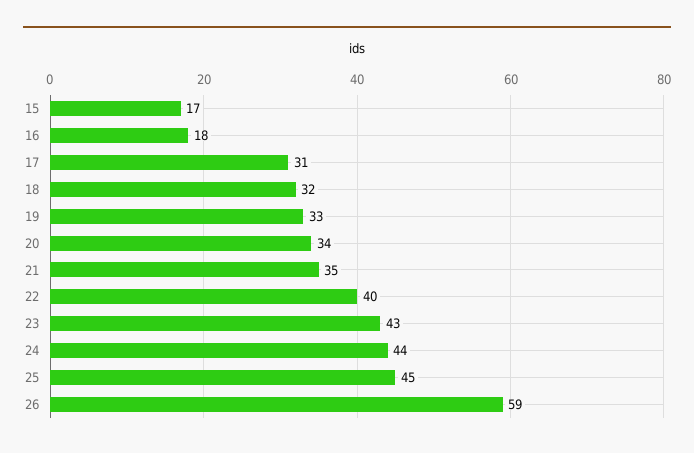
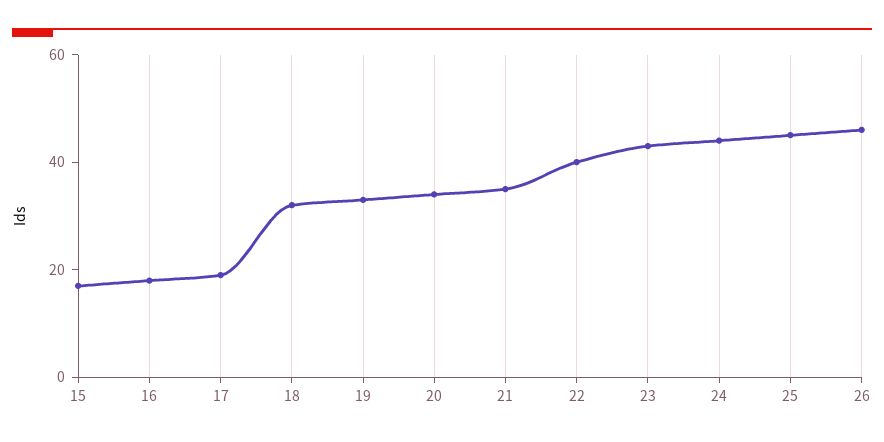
17: 31 -> 20
26: 59 -> 45

